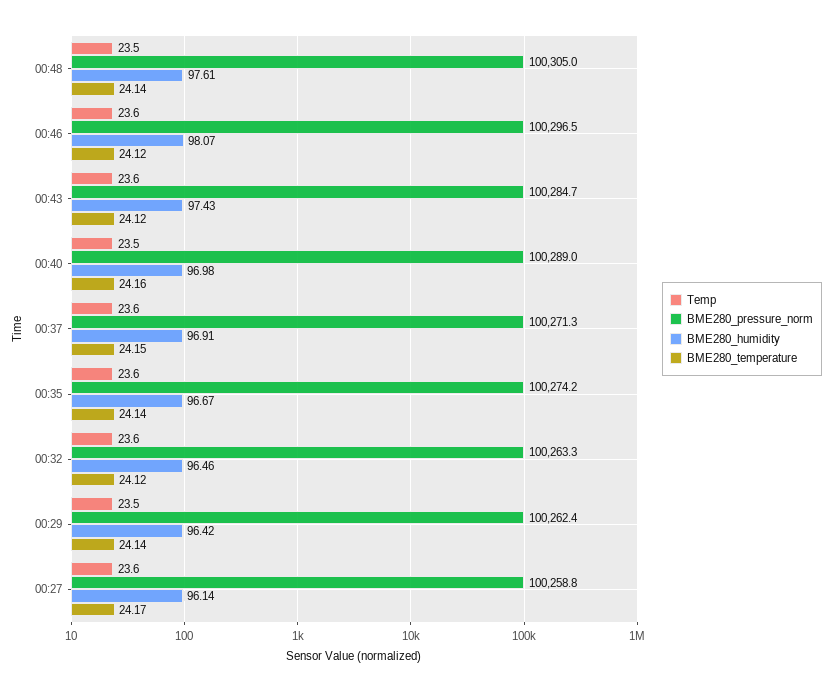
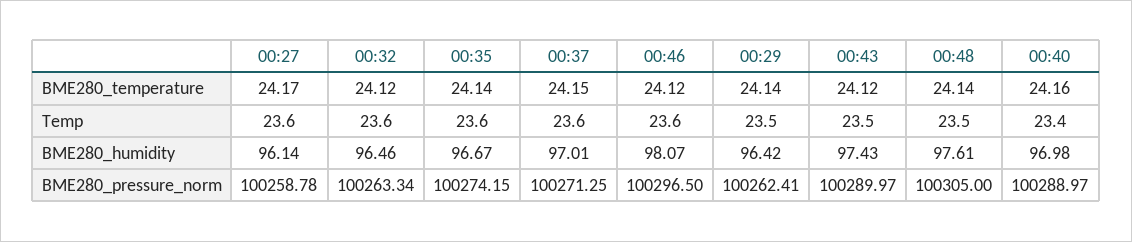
Temp, 00:43: 23.6 -> 23.5
BME280_pressure_norm, 00:43: 100284.7 -> 100289.97
Temp, 00:40: 23.5 -> 23.4
BME280_humidity, 00:37: 96.91 -> 97.01

